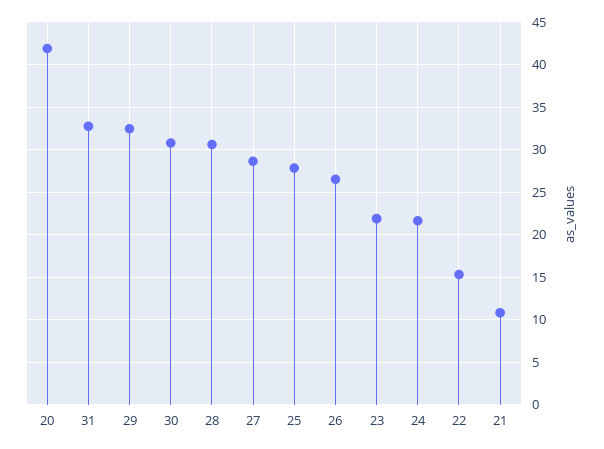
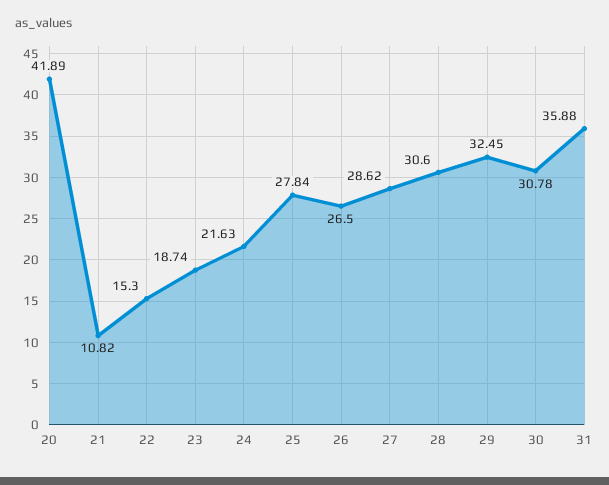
31: 33 -> 35.88
23: 22 -> 18.74

